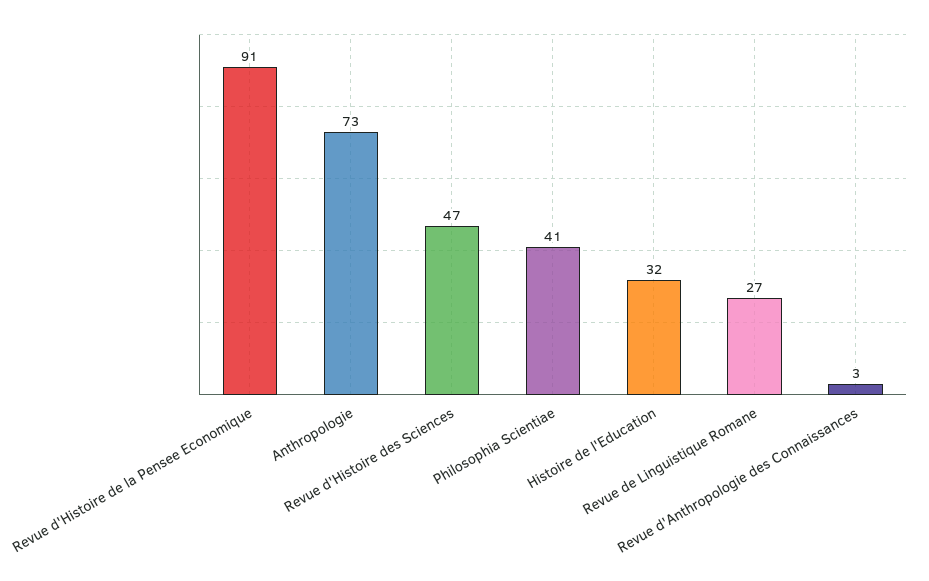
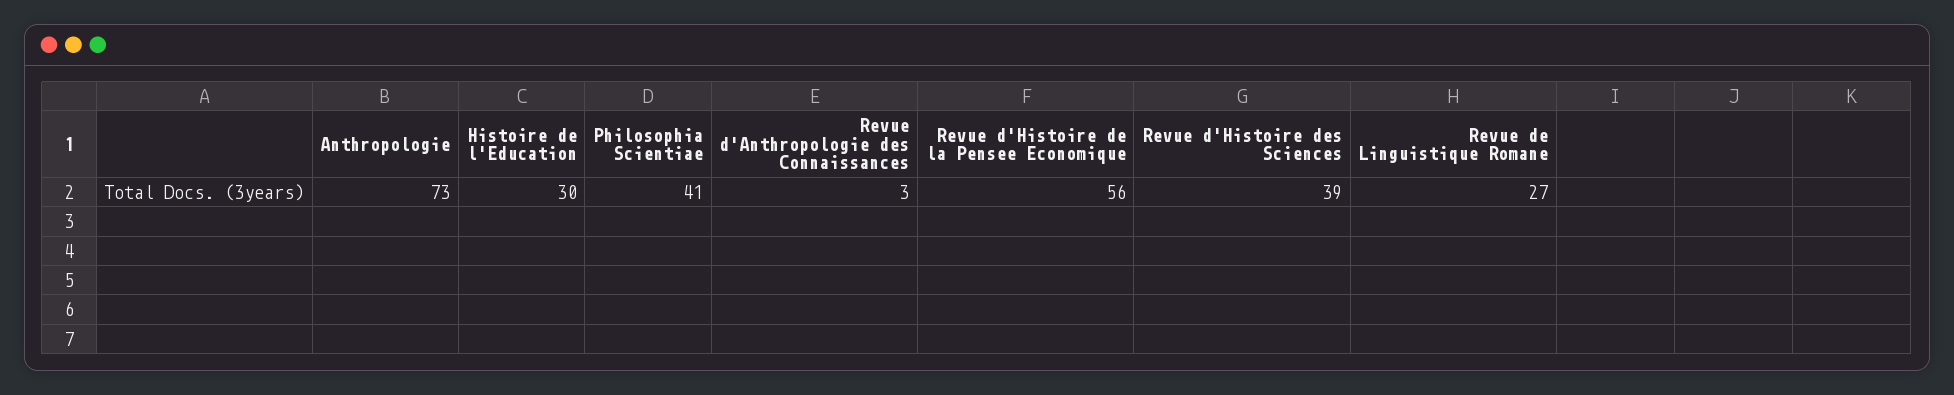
Revue d'Histoire de la Pensee Economique: 91 -> 56
Revue d'Histoire des Sciences: 47 -> 39
Histoire de l'Education: 32 -> 30

